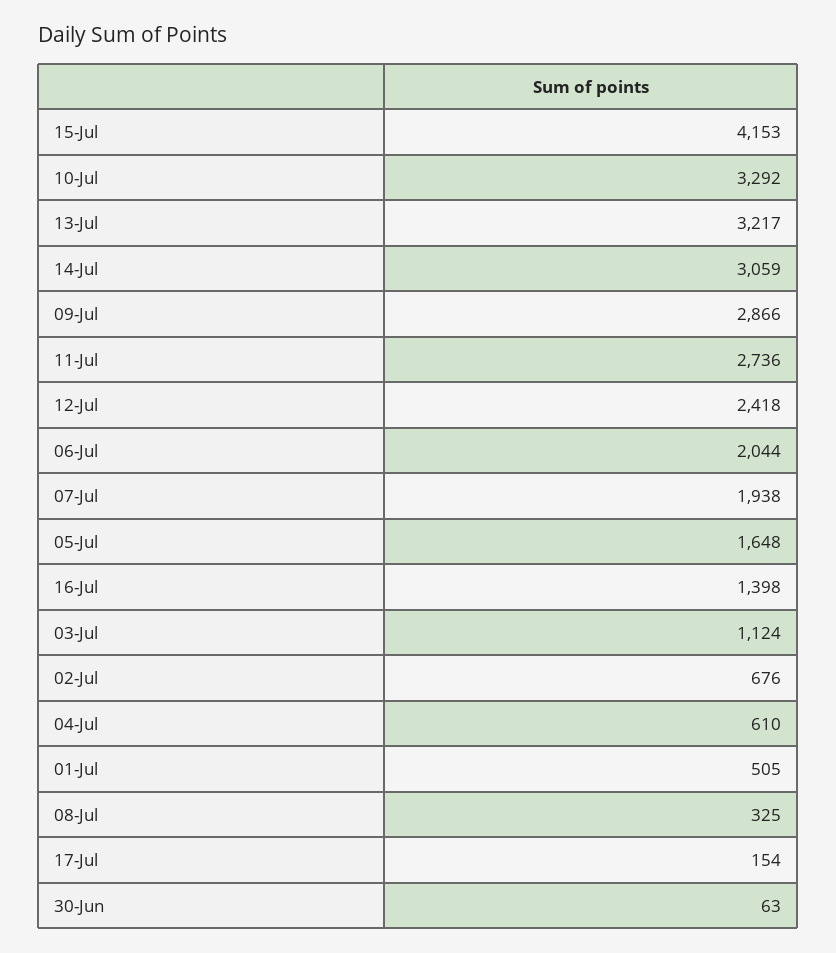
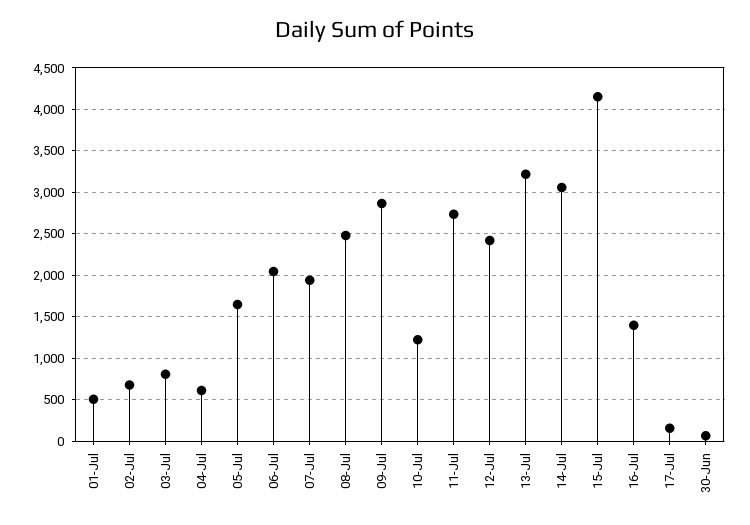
10-Jul: 3292 -> 1200
03-Jul: 1124 -> 800
08-Jul: 325 -> 2500

